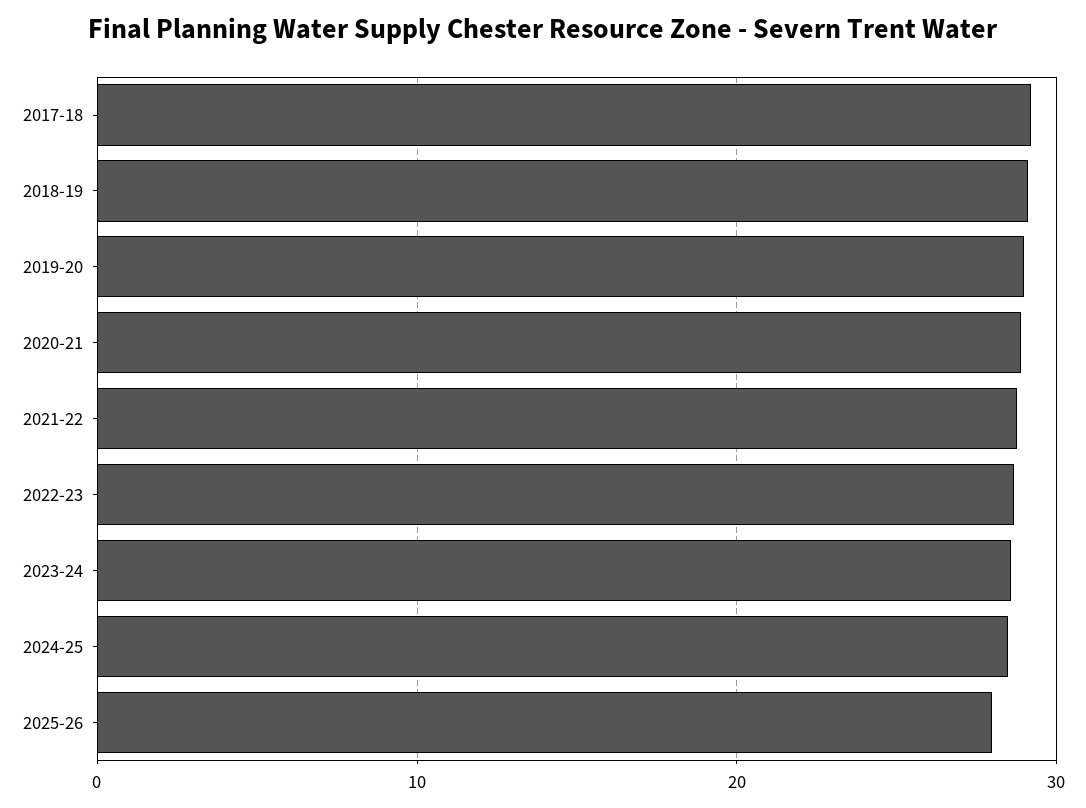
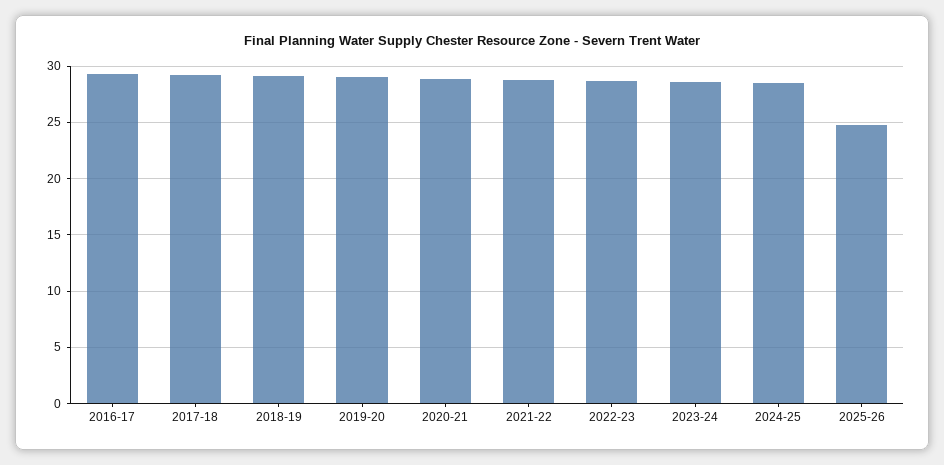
2025-26: 28 -> 25
2016-17: none -> 29

